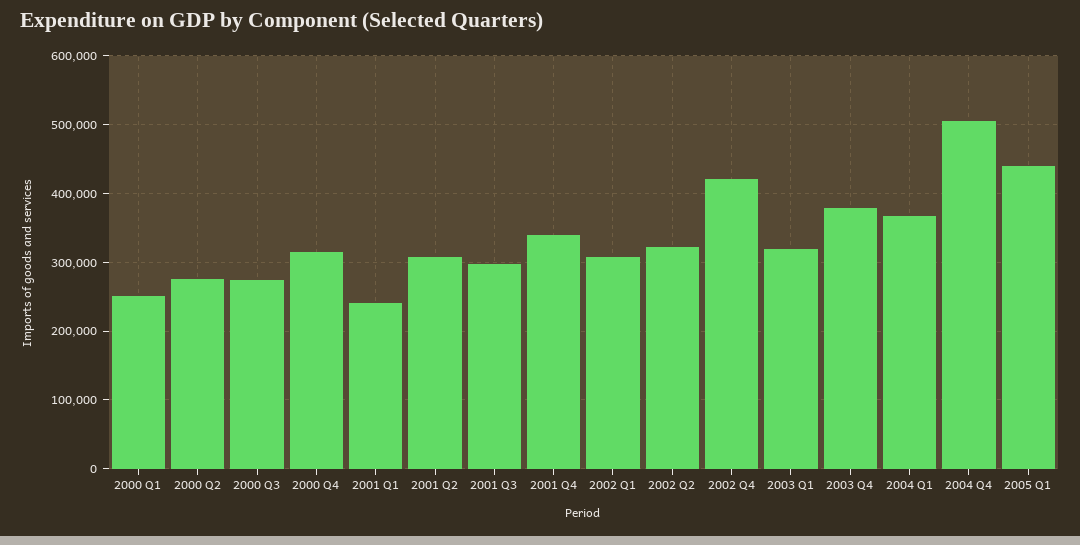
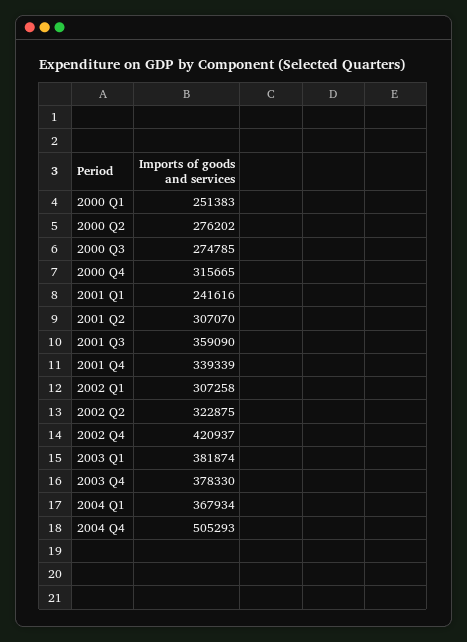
2001 Q3: 300000 -> 359090
2003 Q1: 320000 -> 381874
2005 Q1: 440000 -> none

